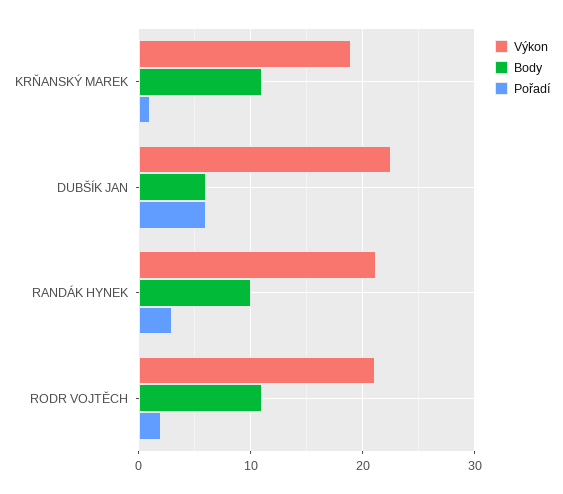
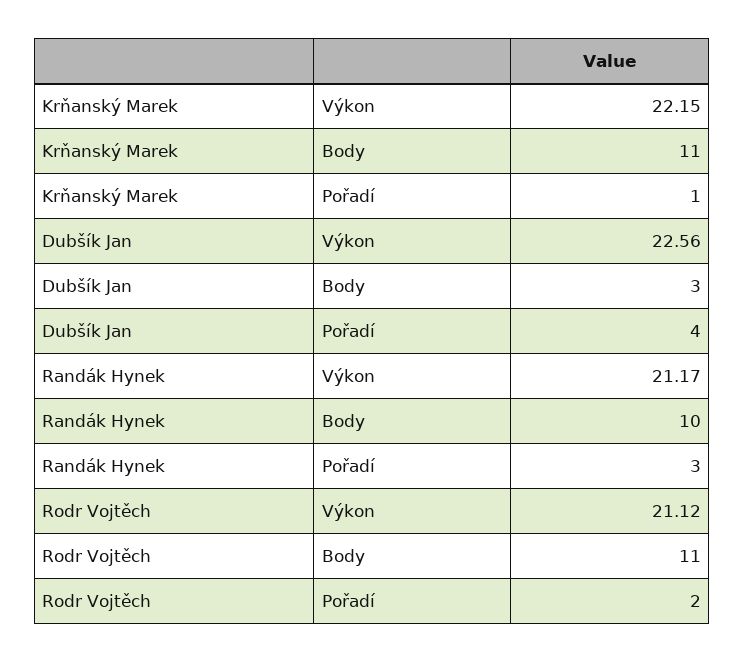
Výkon, KRŇANSKÝ MAREK: 19 -> 22.15
Body, DUBŠÍK JAN: 6 -> 3
Pořadí, DUBŠÍK JAN: 6 -> 4

